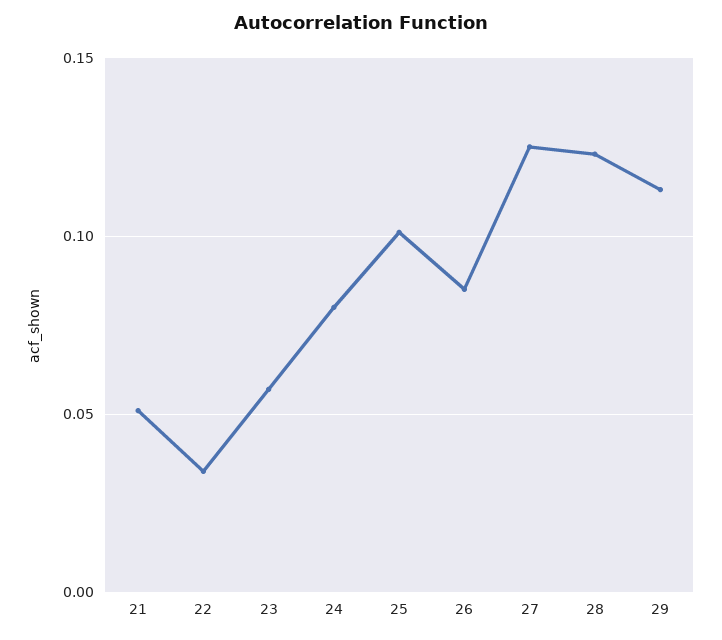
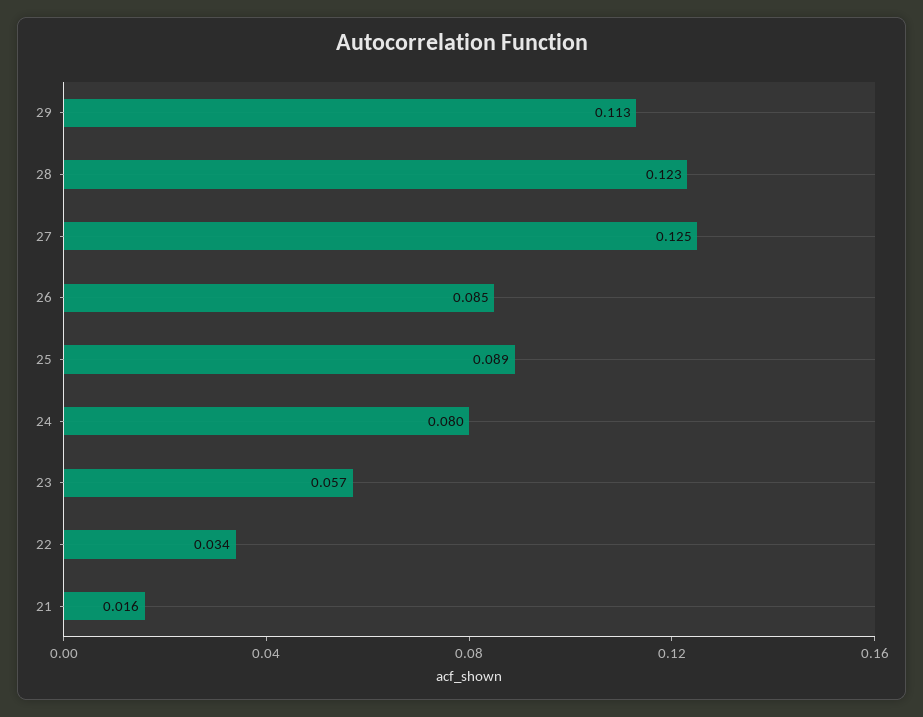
21: 0.05 -> 0.016
25: 0.1 -> 0.089

